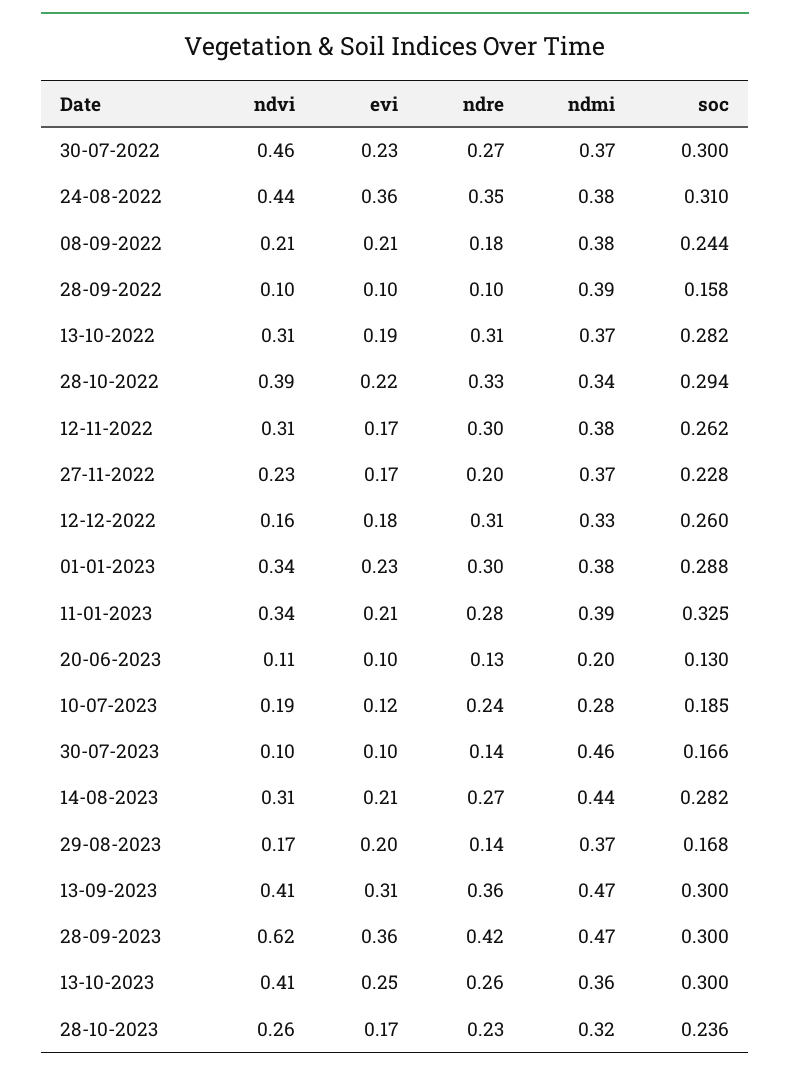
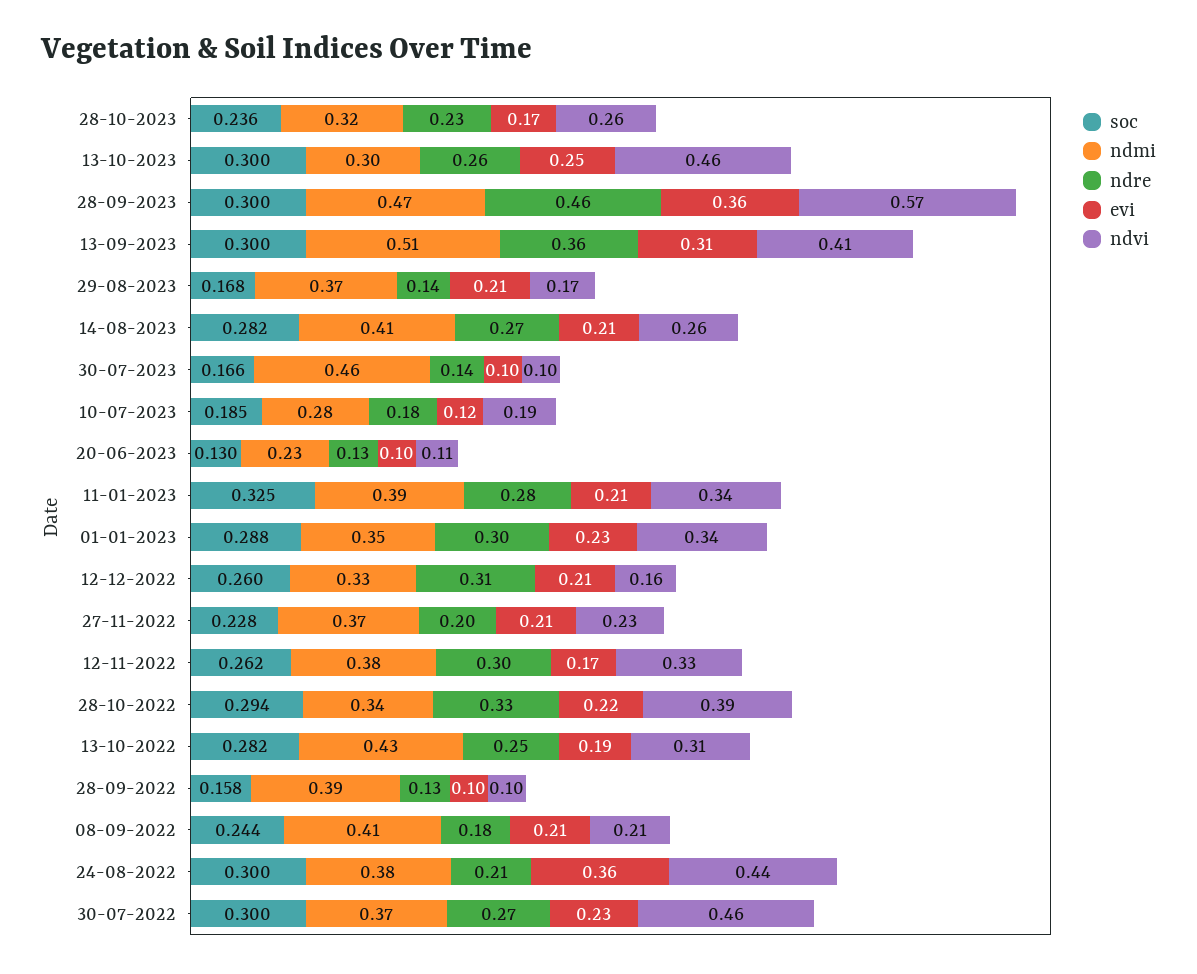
ndre, 24-08-2022: 0.35 -> 0.21
soc, 24-08-2022: 0.31 -> 0.3
ndmi, 08-09-2022: 0.38 -> 0.41
ndre, 28-09-2022: 0.1 -> 0.13
ndre, 13-10-2022: 0.31 -> 0.25
ndmi, 13-10-2022: 0.37 -> 0.43
ndvi, 12-11-2022: 0.31 -> 0.33
evi, 27-11-2022: 0.17 -> 0.21
evi, 12-12-2022: 0.18 -> 0.21
ndmi, 01-01-2023: 0.38 -> 0.35
ndmi, 20-06-2023: 0.2 -> 0.23
ndre, 10-07-2023: 0.24 -> 0.18
ndvi, 14-08-2023: 0.31 -> 0.26
ndmi, 14-08-2023: 0.44 -> 0.41
evi, 29-08-2023: 0.2 -> 0.21
ndmi, 13-09-2023: 0.47 -> 0.51
ndvi, 28-09-2023: 0.62 -> 0.57
ndre, 28-09-2023: 0.42 -> 0.46
ndvi, 13-10-2023: 0.41 -> 0.46
ndmi, 13-10-2023: 0.36 -> 0.3

